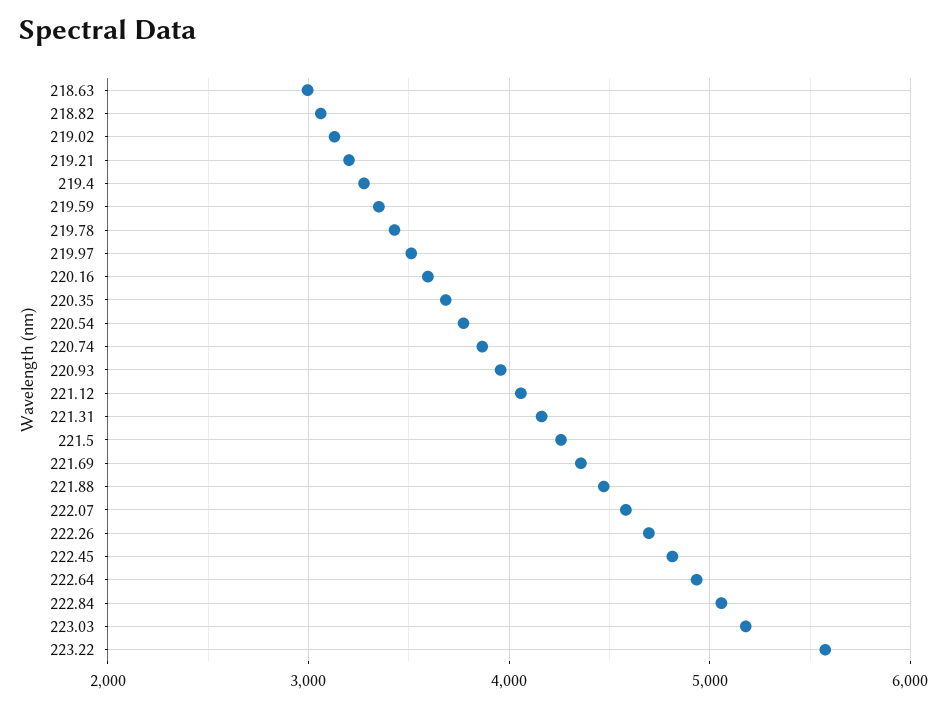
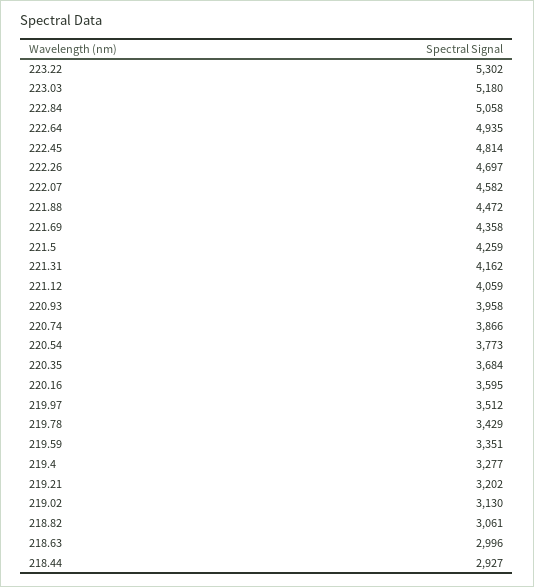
223.22: 5600 -> 5302
218.44: none -> 2927

